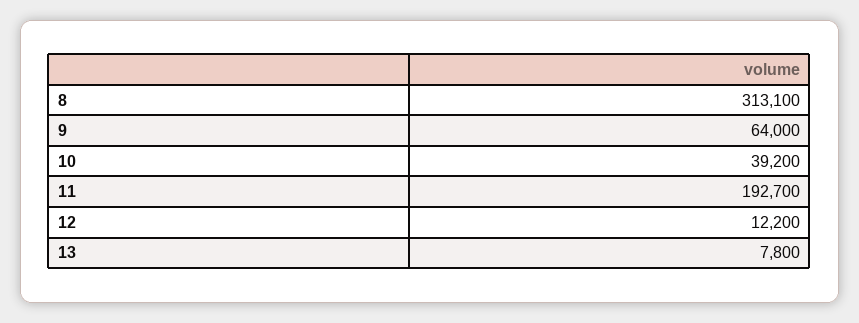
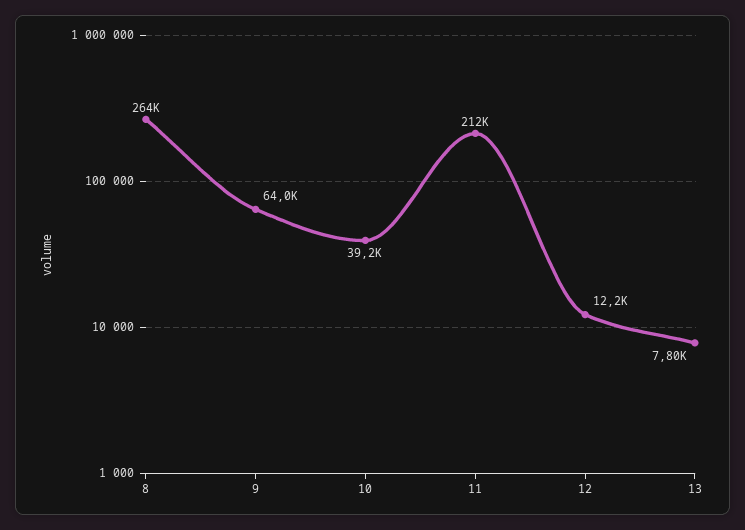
8: 313100 -> 264000
11: 192700 -> 212000

